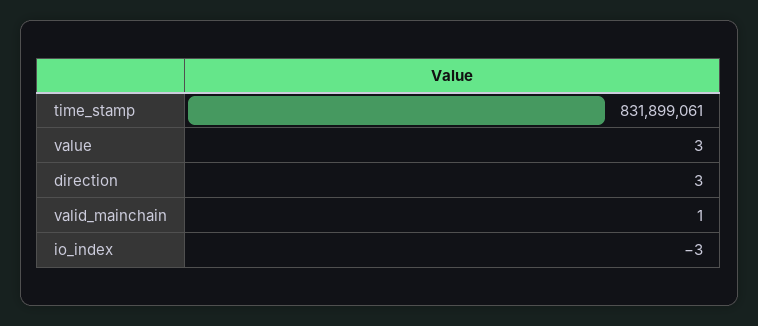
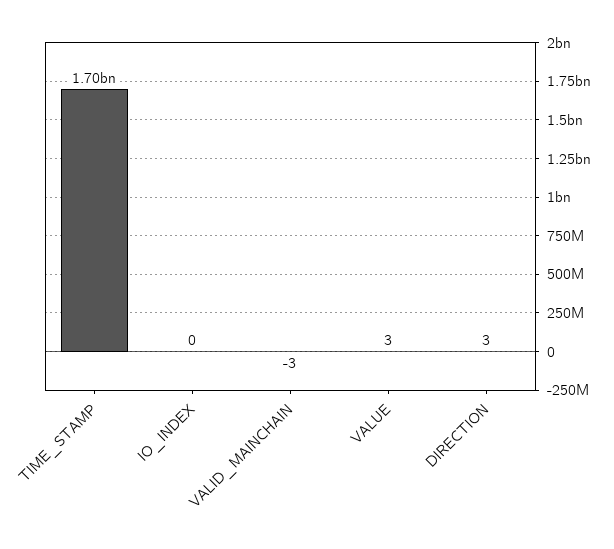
time_stamp: 831899061 -> 1700000000
valid_mainchain: 1 -> -3
io_index: -3 -> 0

